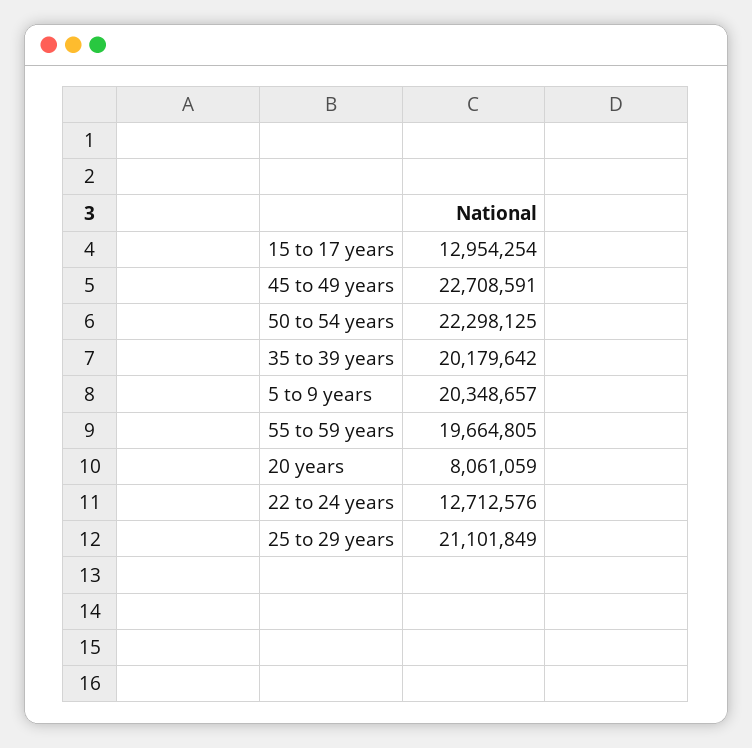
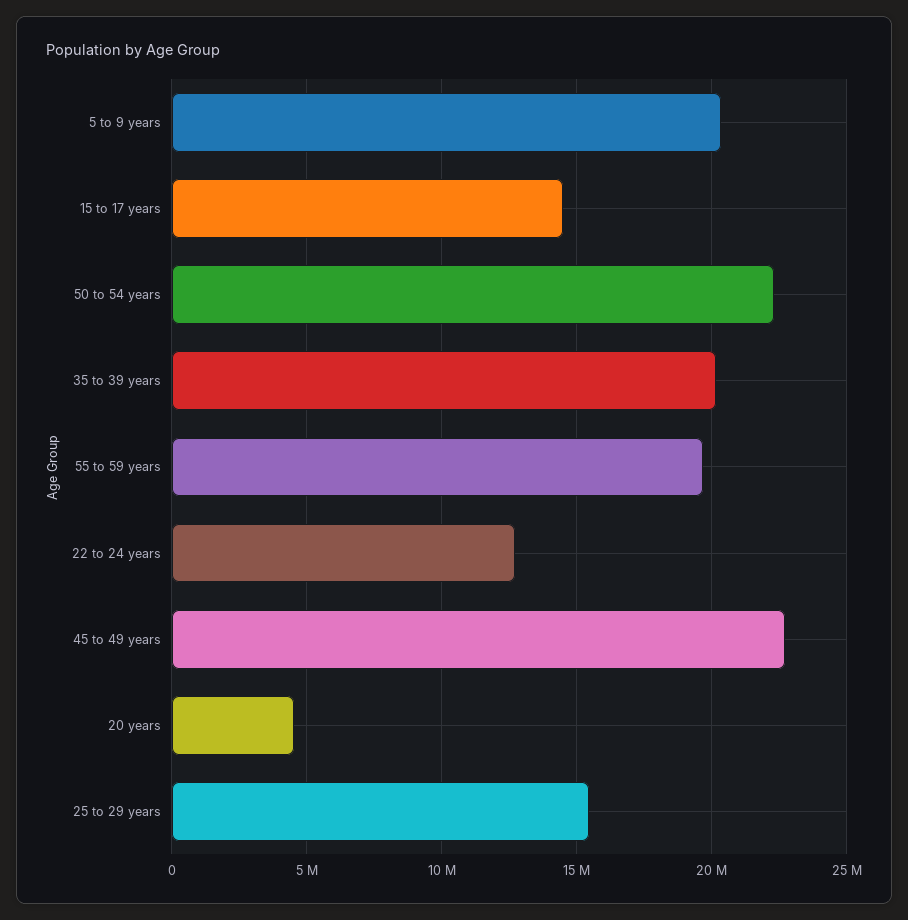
15 to 17 years: 12954254 -> 14500000
20 years: 8061059 -> 4500000
25 to 29 years: 21101849 -> 15500000

